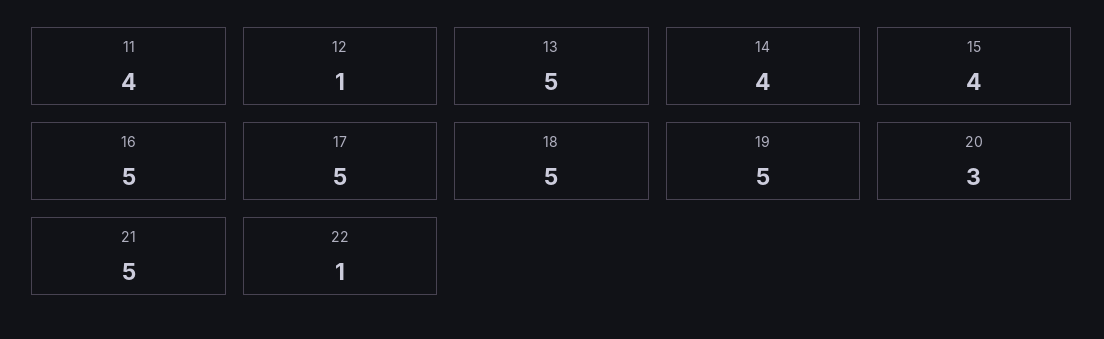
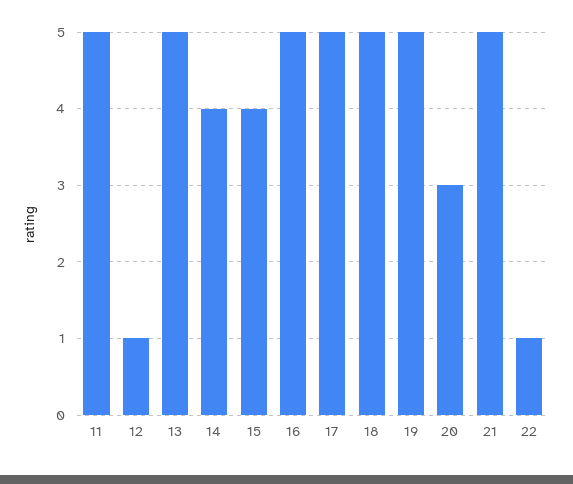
11: 4 -> 5

